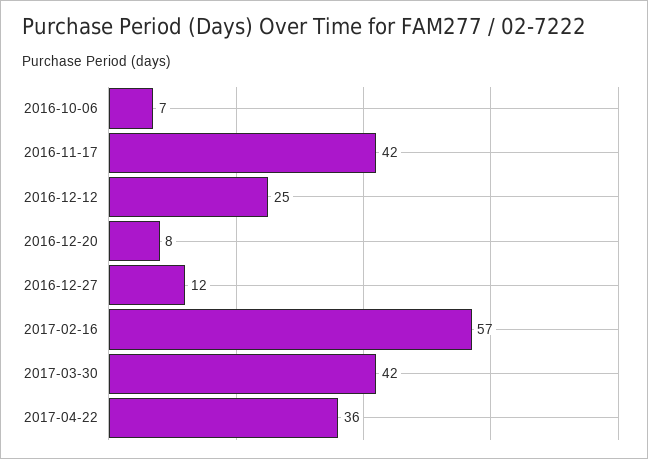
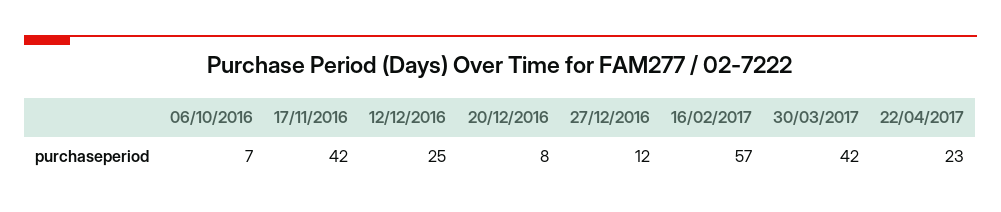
2017-04-22: 36 -> 23

